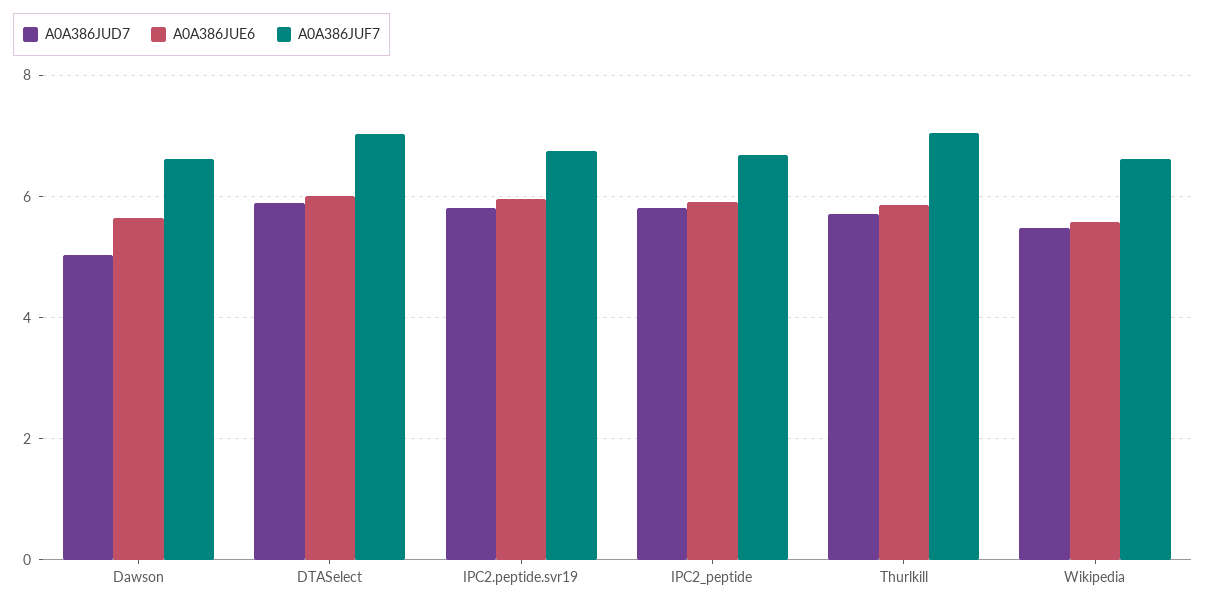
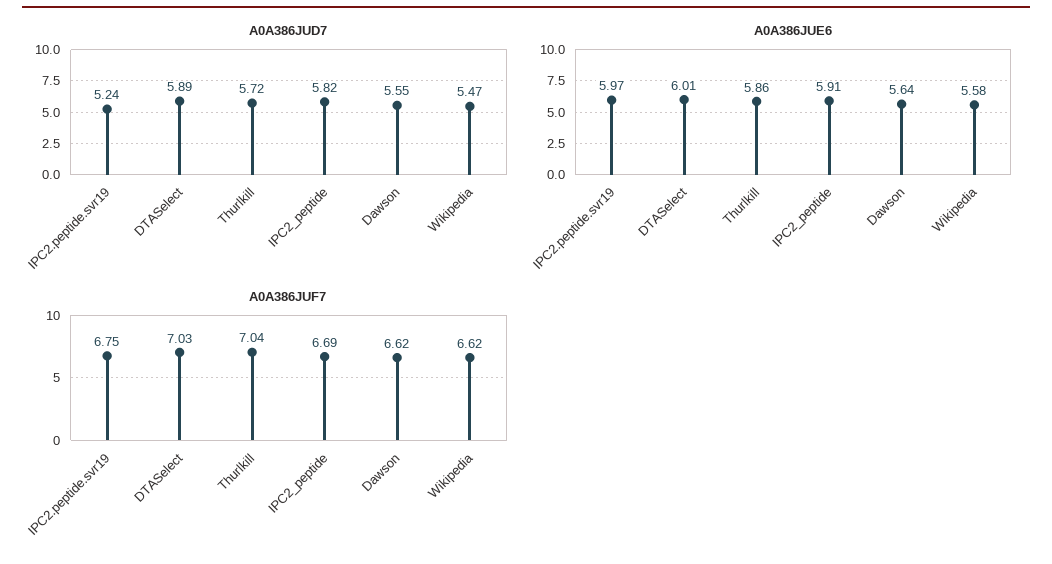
A0A386JUD7, Dawson: 5 -> 5.55
A0A386JUD7, IPC2.peptide.svr19: 5.8 -> 5.24

